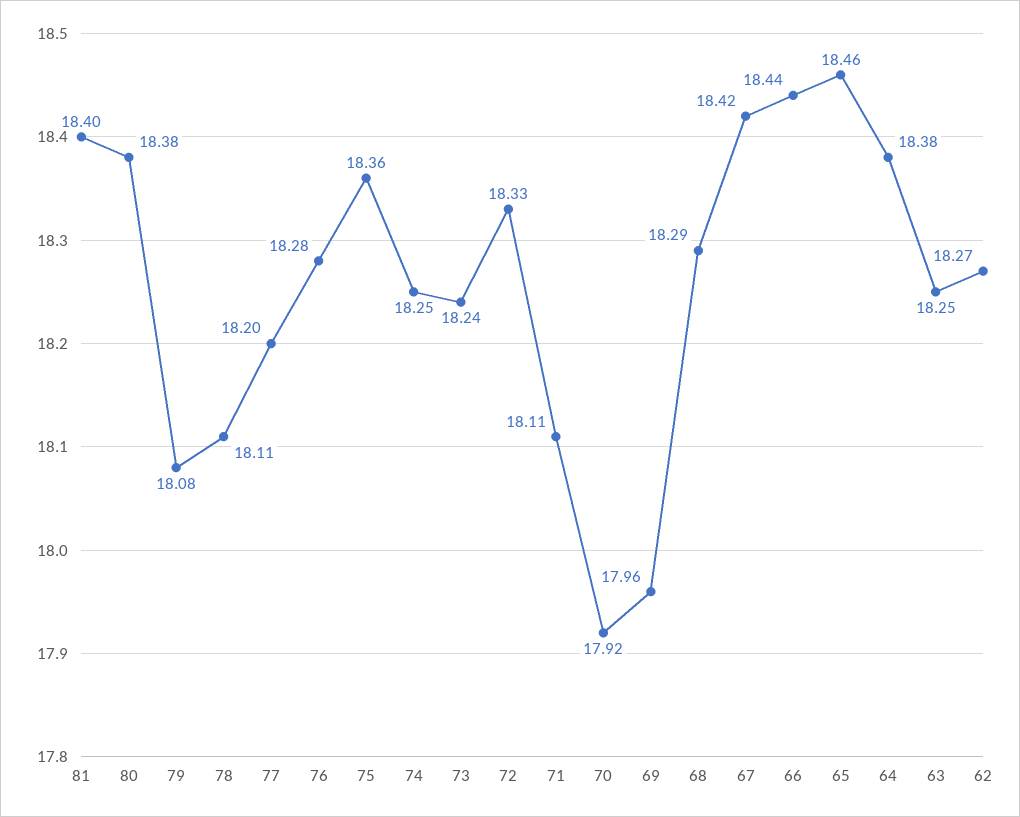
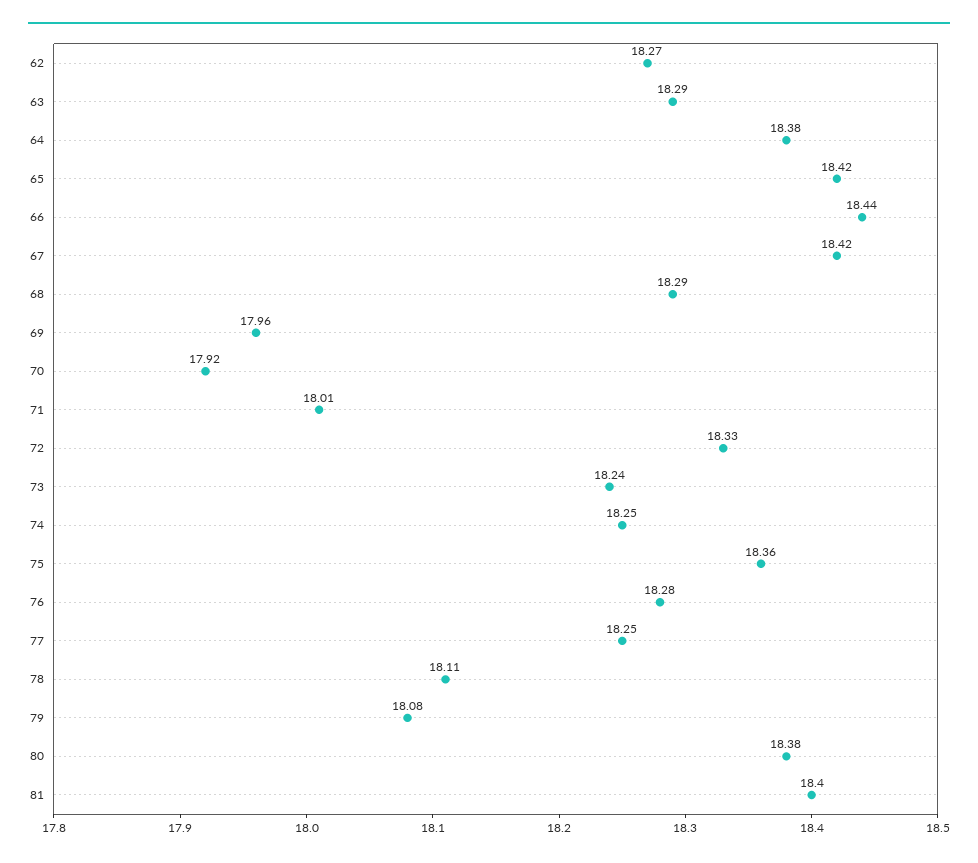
77: 18.2 -> 18.25
71: 18.11 -> 18.01
65: 18.46 -> 18.42
63: 18.25 -> 18.29

